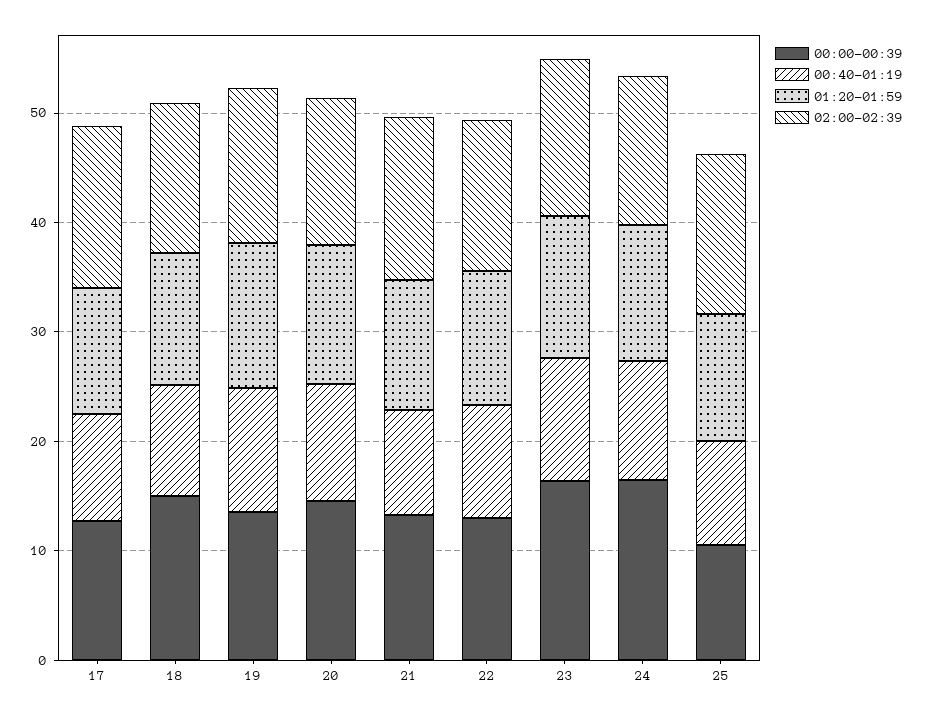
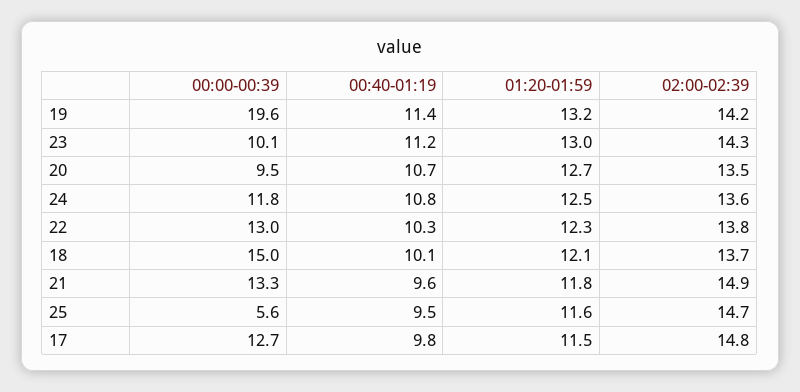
00:00-00:39, 19: 14 -> 19.6
00:00-00:39, 20: 14 -> 9.5
00:00-00:39, 23: 16 -> 10.1
00:00-00:39, 24: 16 -> 11.8
00:00-00:39, 25: 10 -> 5.6

